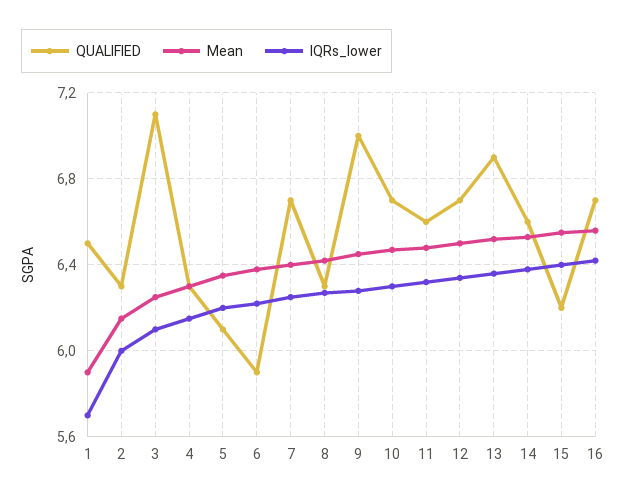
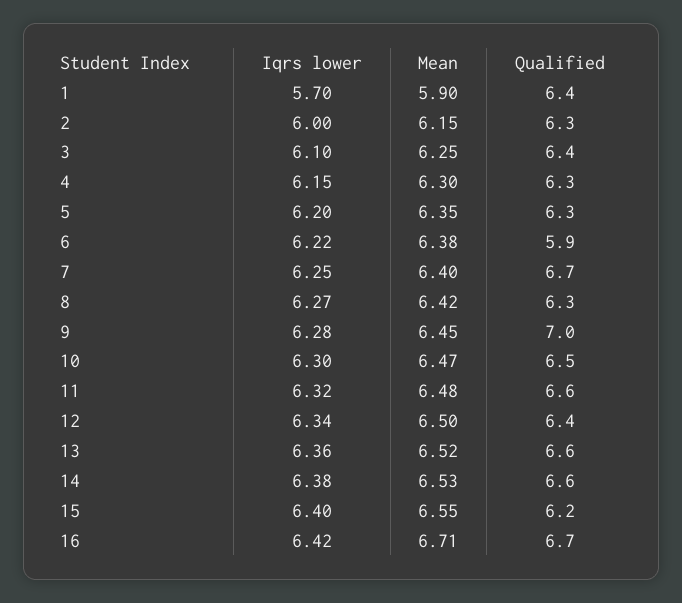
QUALIFIED, 1: 6.5 -> 6.4
QUALIFIED, 3: 7.1 -> 6.4
QUALIFIED, 5: 6.1 -> 6.3
QUALIFIED, 10: 6.7 -> 6.5
QUALIFIED, 12: 6.7 -> 6.4
QUALIFIED, 13: 6.9 -> 6.6
Mean, 16: 6.55 -> 6.71

